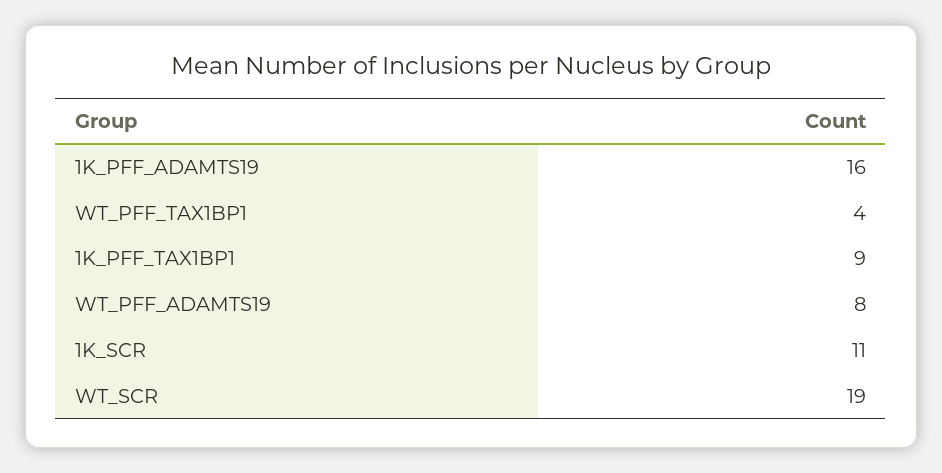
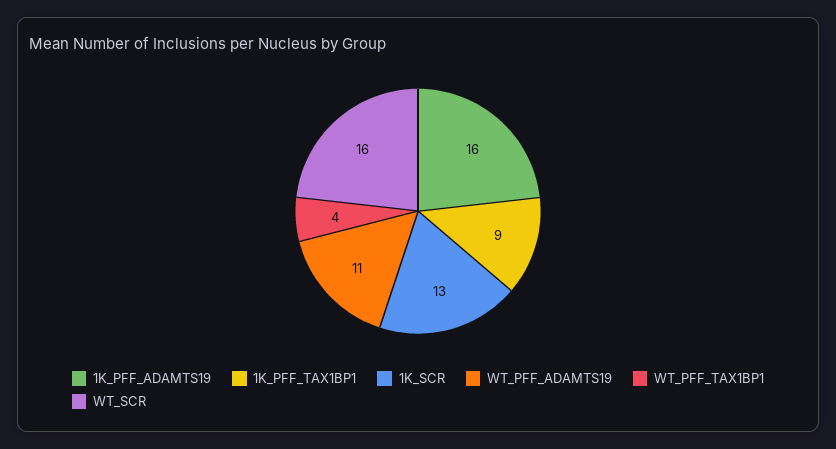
WT_PFF_ADAMTS19: 8 -> 11
1K_SCR: 11 -> 13
WT_SCR: 19 -> 16

